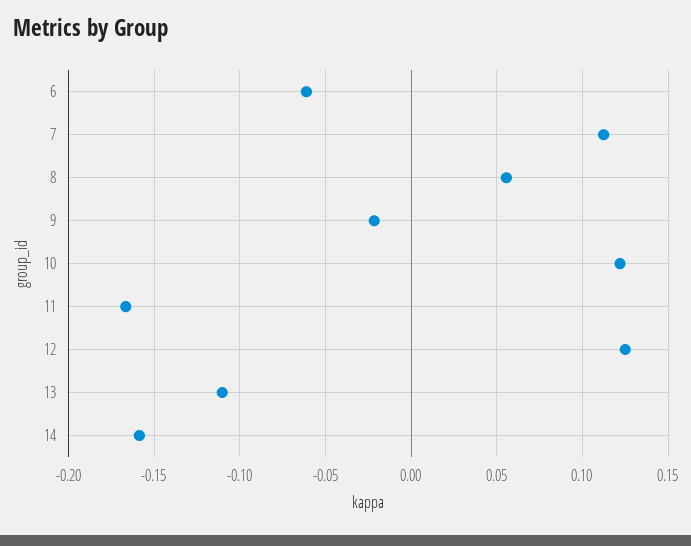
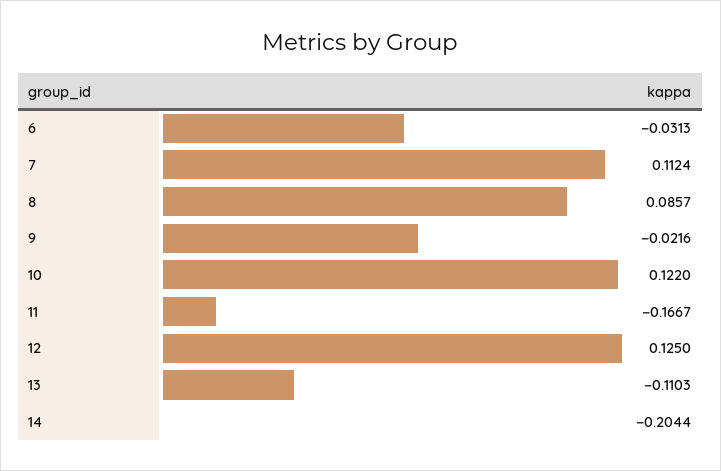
6: -0.06 -> -0.0313
8: 0.055 -> 0.0857
14: -0.16 -> -0.2044

